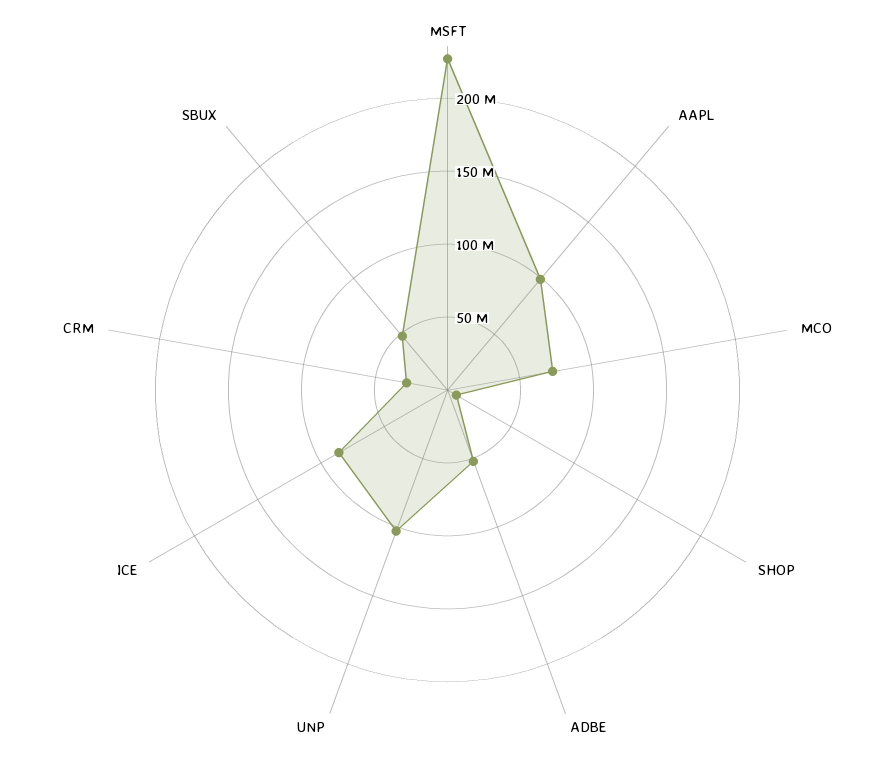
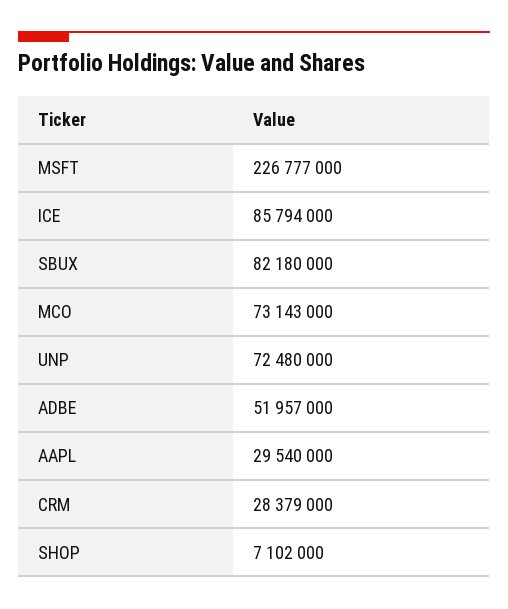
AAPL: 100000000 -> 29540000
UNP: 100000000 -> 72480000
SBUX: 50000000 -> 82180000

